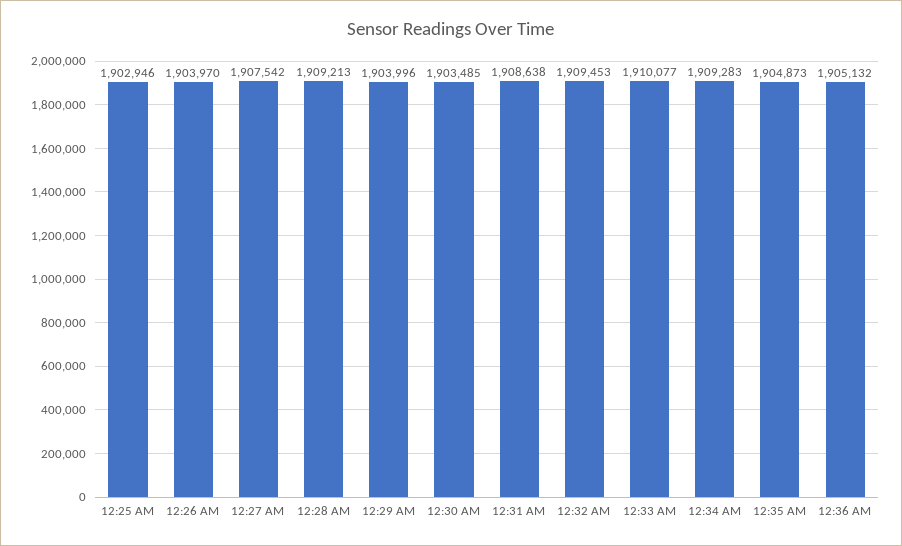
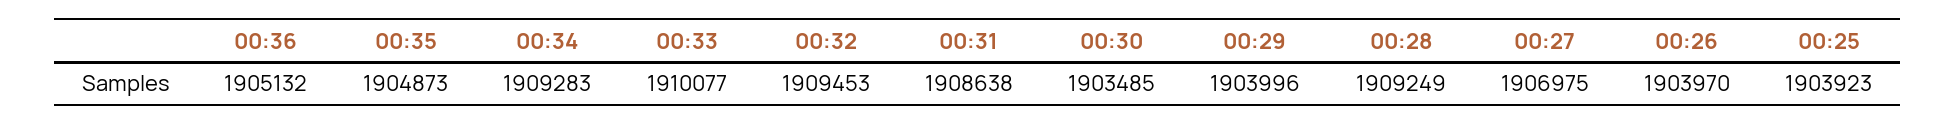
12:25 AM: 1902946 -> 1903923
12:27 AM: 1907542 -> 1906975
12:28 AM: 1909213 -> 1909249

